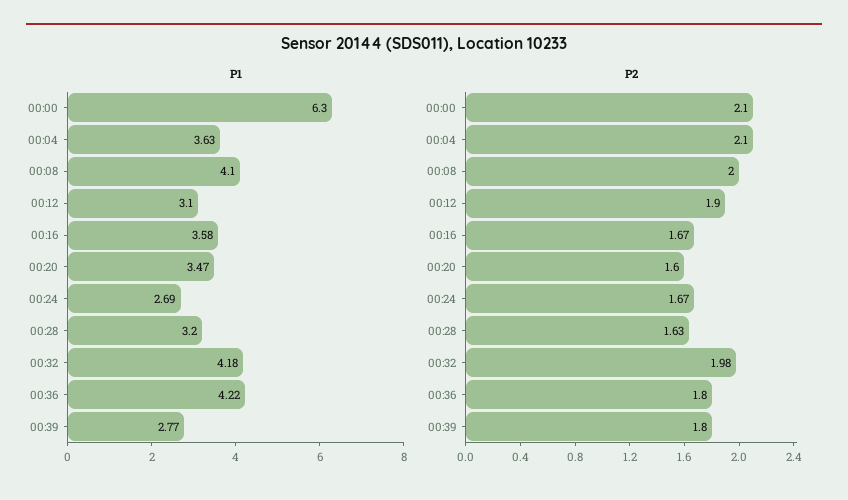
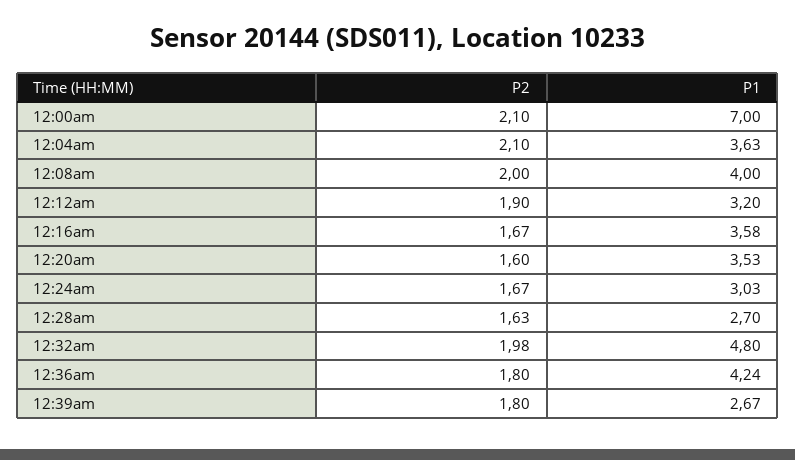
P1, 00:00: 6.3 -> 7
P1, 00:08: 4.1 -> 4
P1, 00:12: 3.1 -> 3.2
P1, 00:20: 3.47 -> 3.53
P1, 00:24: 2.69 -> 3.03
P1, 00:28: 3.2 -> 2.7
P1, 00:32: 4.18 -> 4.8
P1, 00:36: 4.22 -> 4.24
P1, 00:39: 2.77 -> 2.67

